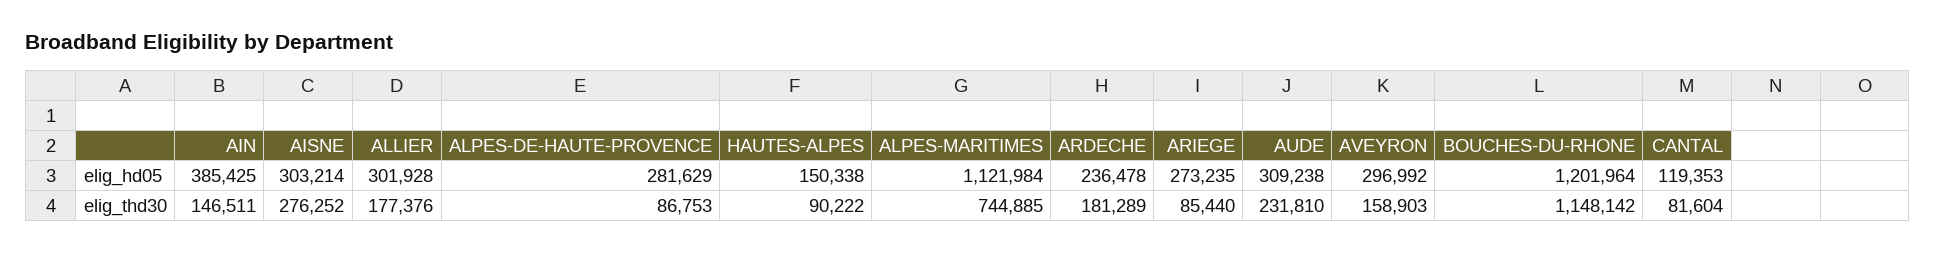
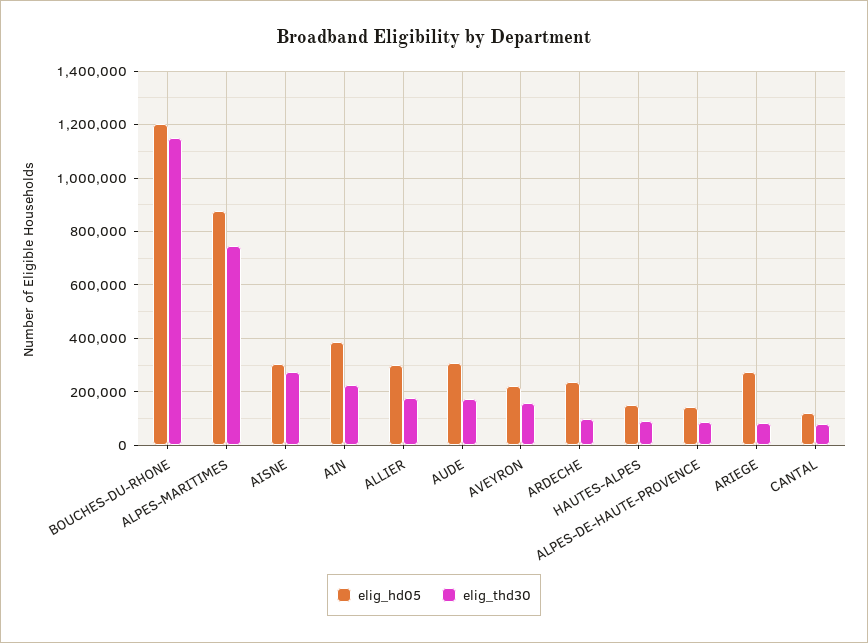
elig_hd05, ALPES-DE-HAUTE-PROVENCE: 281629 -> 150000
elig_hd05, ALPES-MARITIMES: 1121984 -> 875000
elig_hd05, AVEYRON: 296992 -> 225000
elig_thd30, AIN: 146511 -> 225000
elig_thd30, ARDECHE: 181289 -> 100000
elig_thd30, AUDE: 231810 -> 175000

